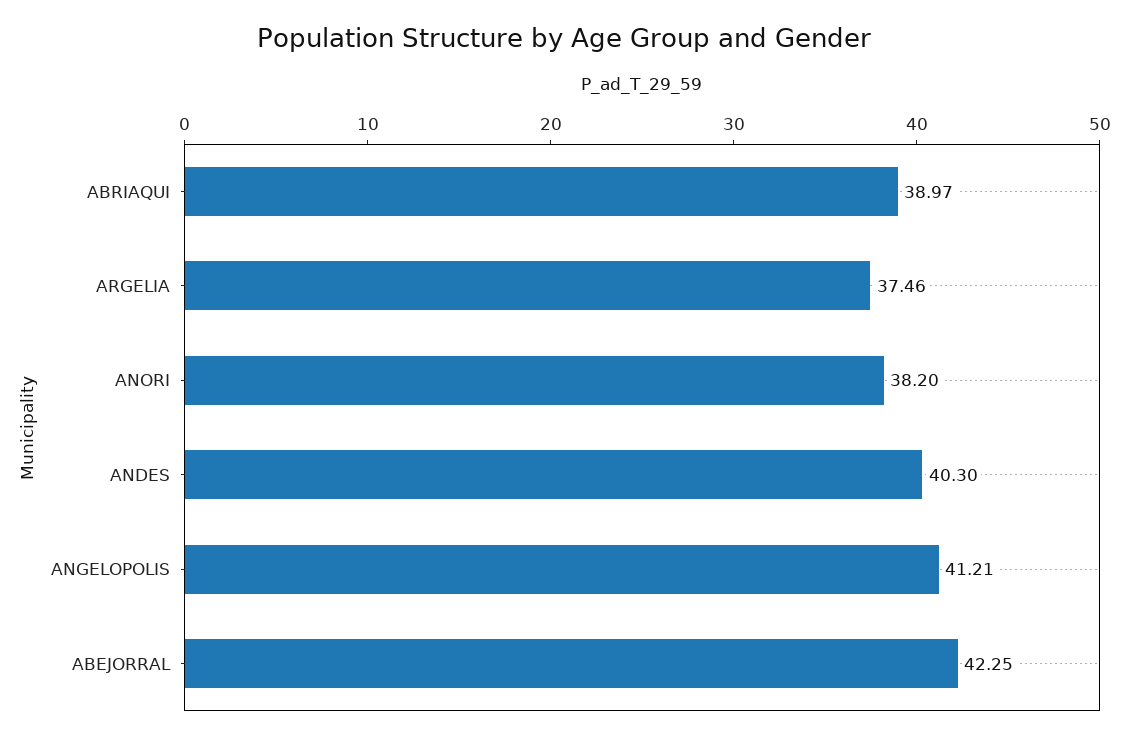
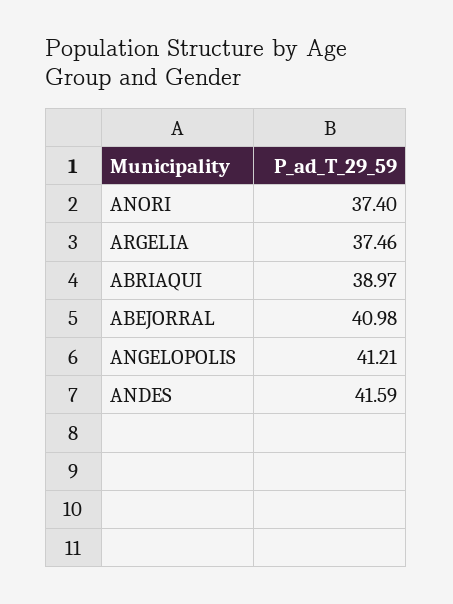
ANORI: 38.2 -> 37.4
ANDES: 40.3 -> 41.59
ABEJORRAL: 42.25 -> 40.98

